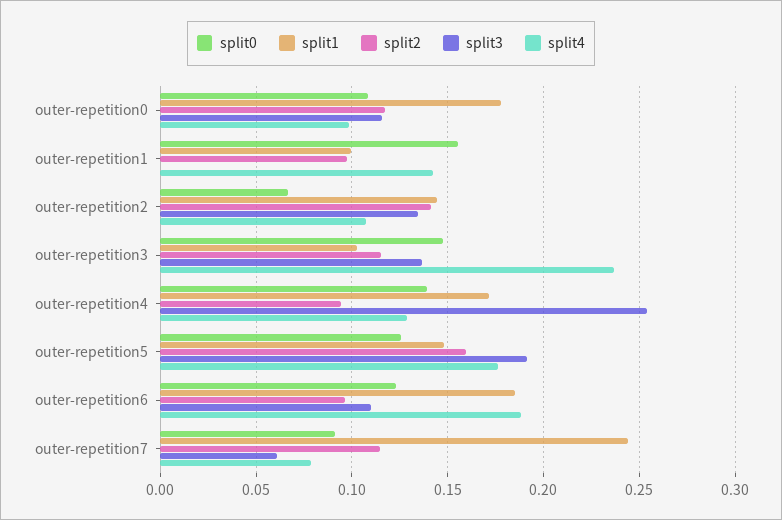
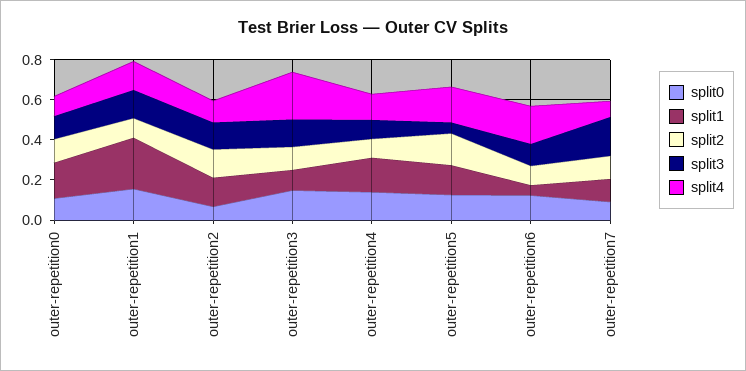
split1, outer-repetition1: 0.1 -> 0.25
split3, outer-repetition1: 0 -> 0.15
split3, outer-repetition4: 0.255 -> 0.1
split3, outer-repetition5: 0.19 -> 0.05
split1, outer-repetition6: 0.185 -> 0.05
split1, outer-repetition7: 0.245 -> 0.1
split3, outer-repetition7: 0.06 -> 0.2

